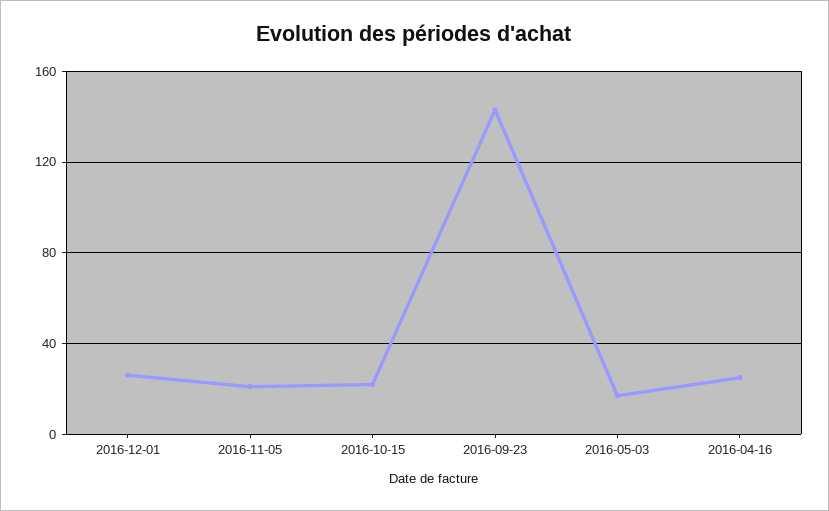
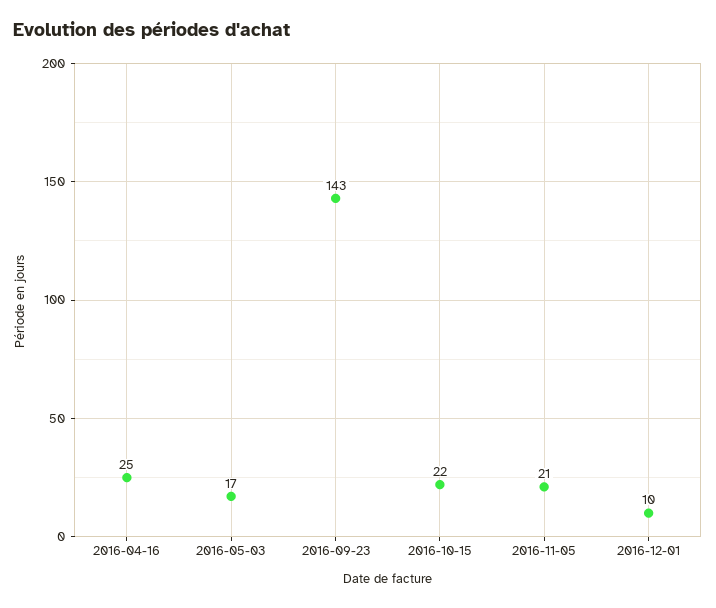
2016-12-01: 25 -> 10

